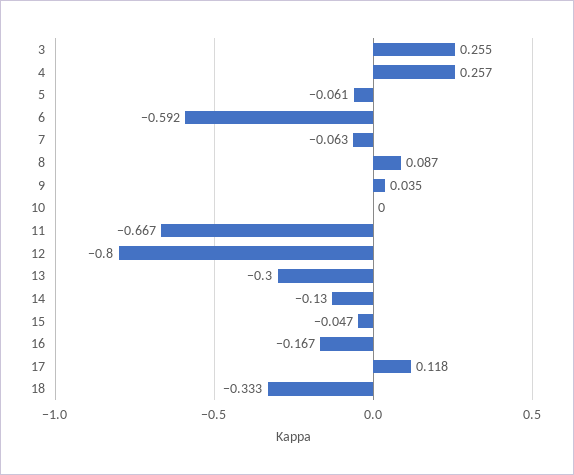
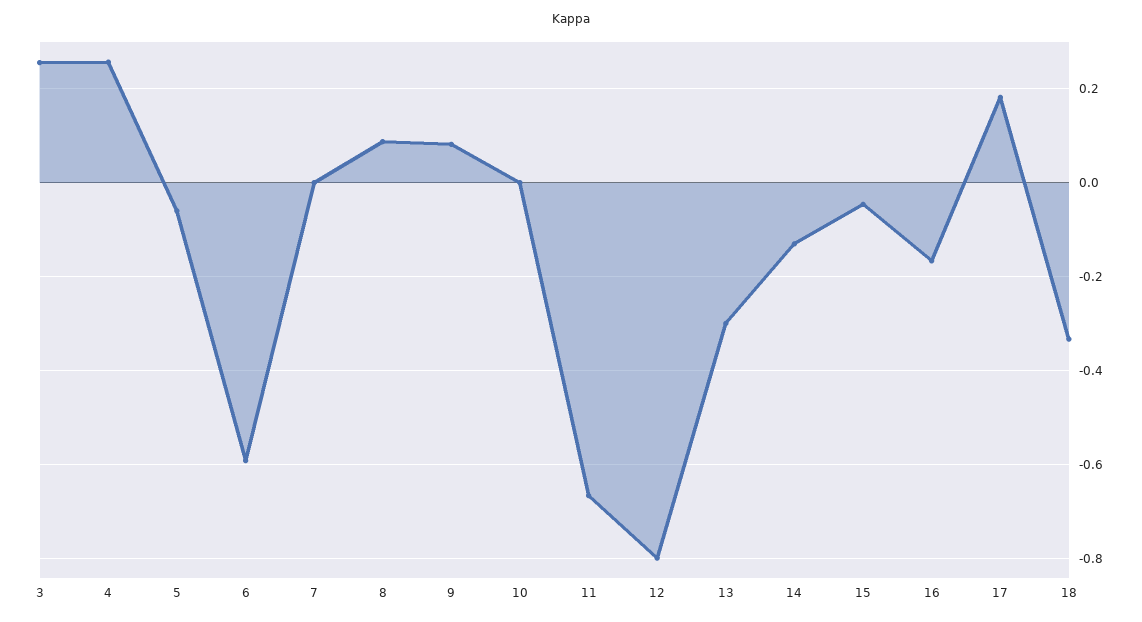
7: -0.063 -> 0
9: 0.035 -> 0.08
17: 0.118 -> 0.18

